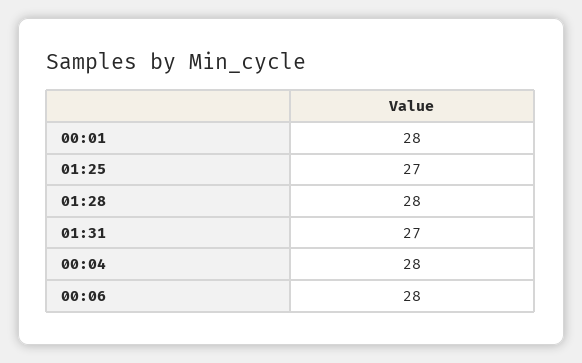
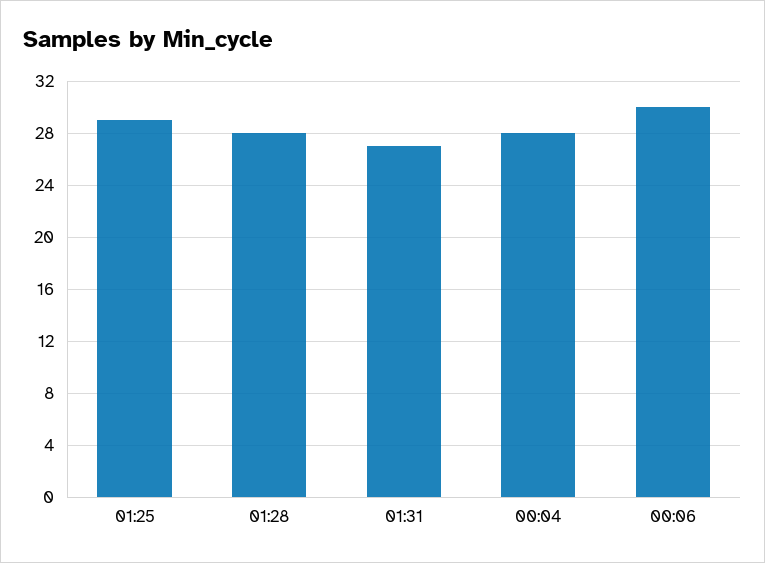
00:01: 28 -> none
01:25: 27 -> 29
00:06: 28 -> 30

